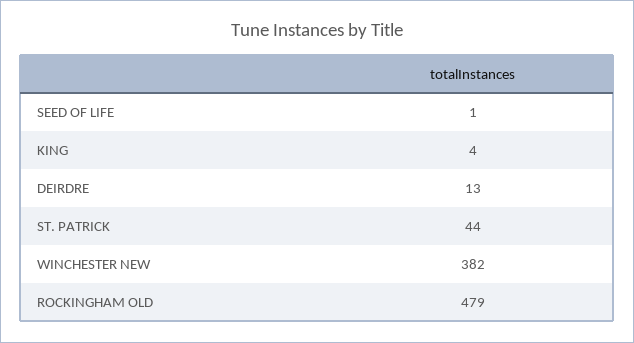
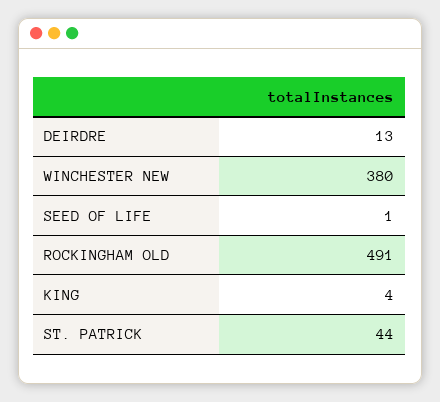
WINCHESTER NEW: 382 -> 380
ROCKINGHAM OLD: 479 -> 491

